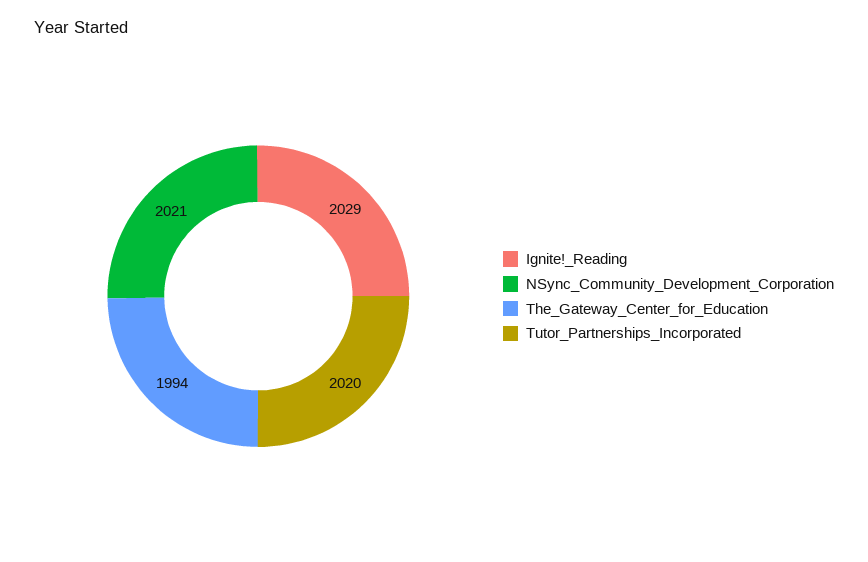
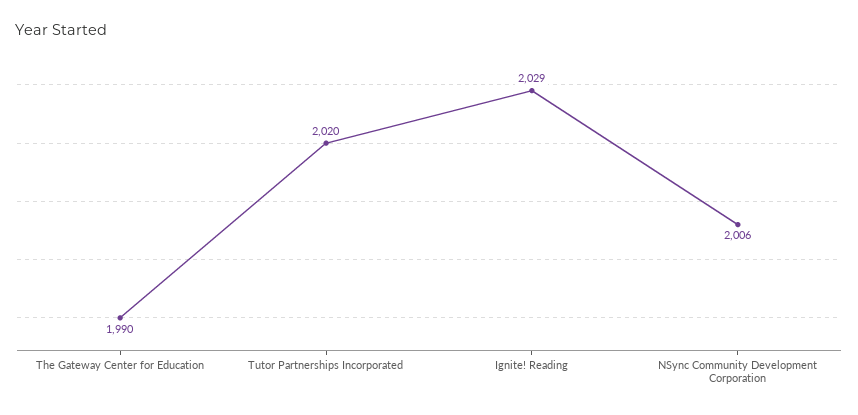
NSync_Community_Development_Corporation: 2021 -> 2006
The_Gateway_Center_for_Education: 1994 -> 1990

